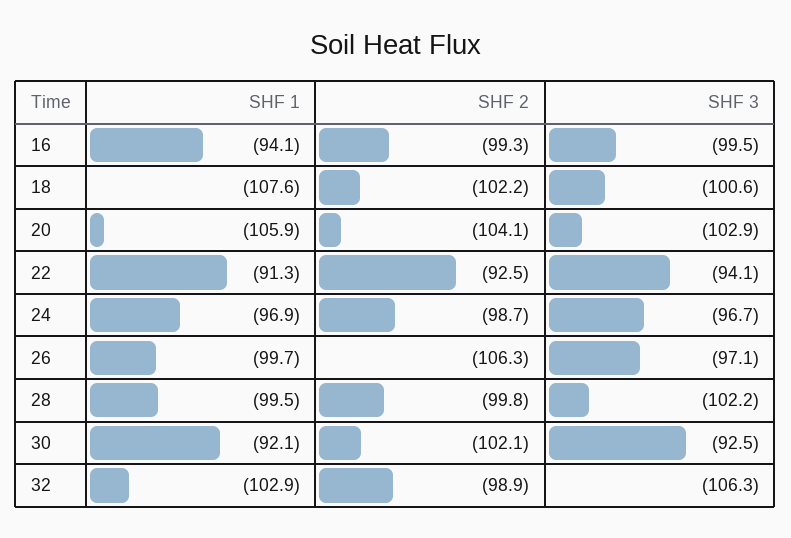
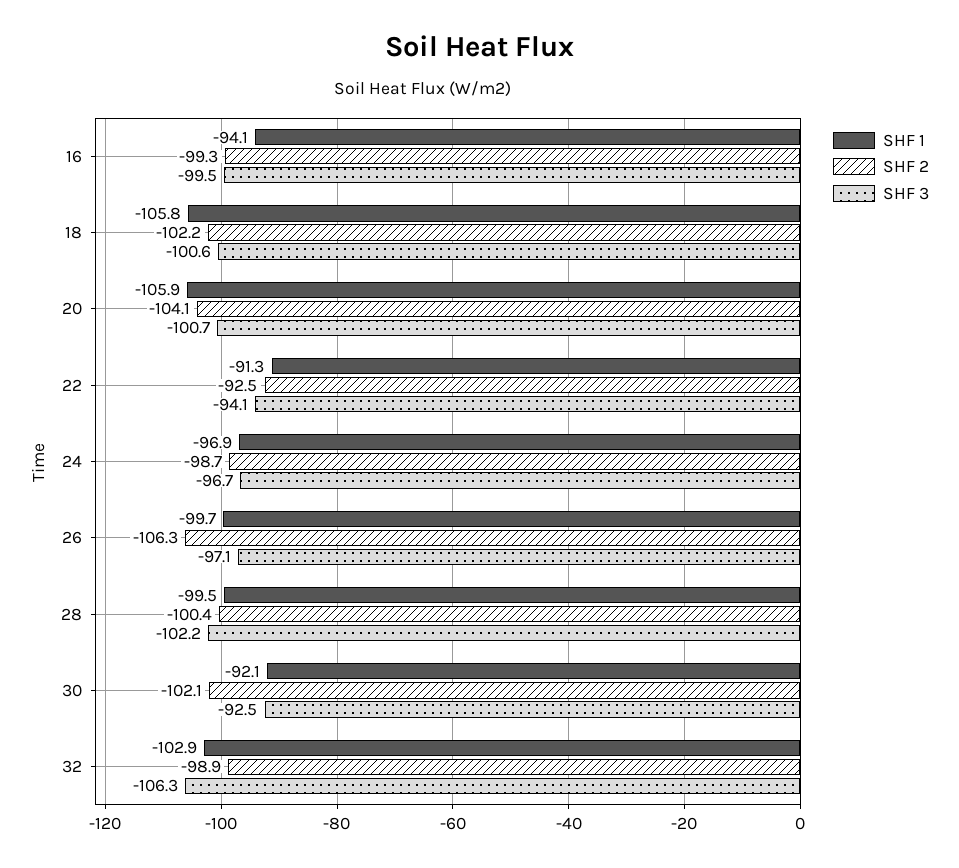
SHF 1, 18: -107.6 -> -105.8
SHF 3, 20: -102.9 -> -100.7
SHF 2, 28: -99.8 -> -100.4

